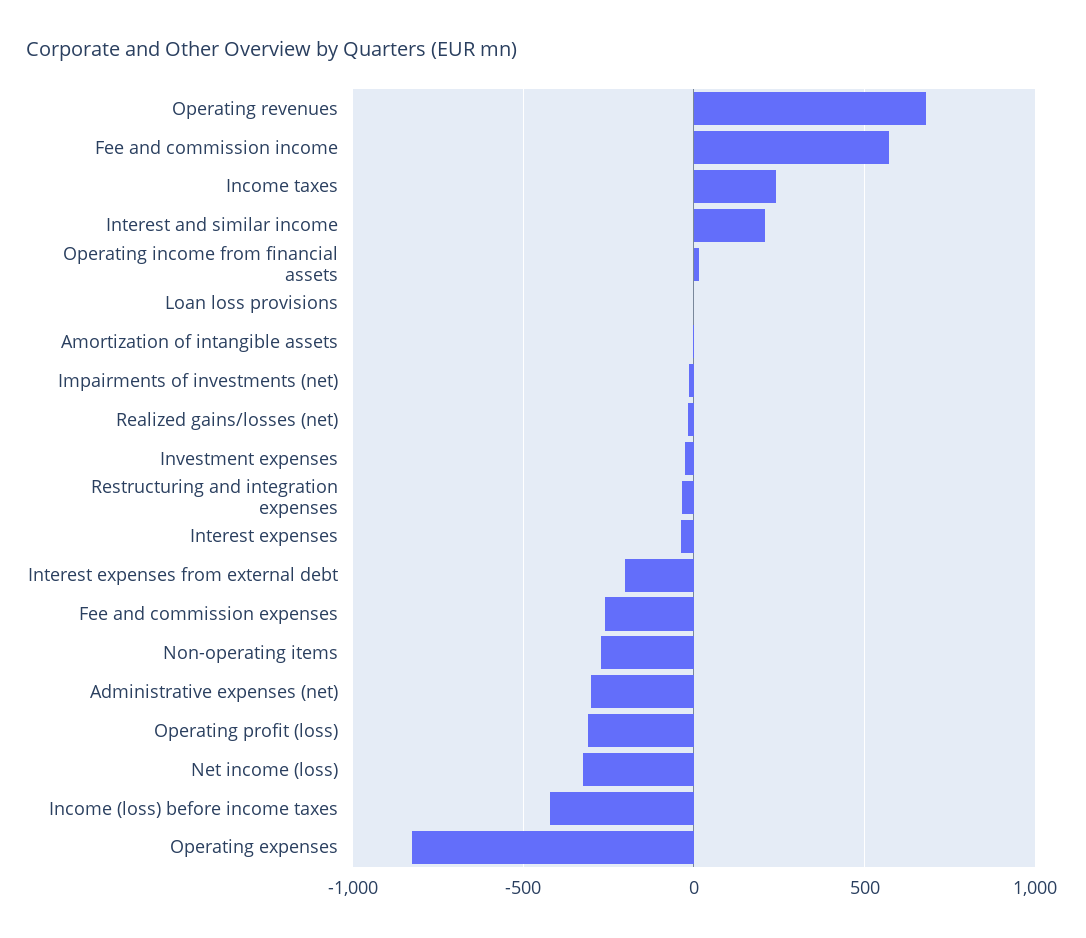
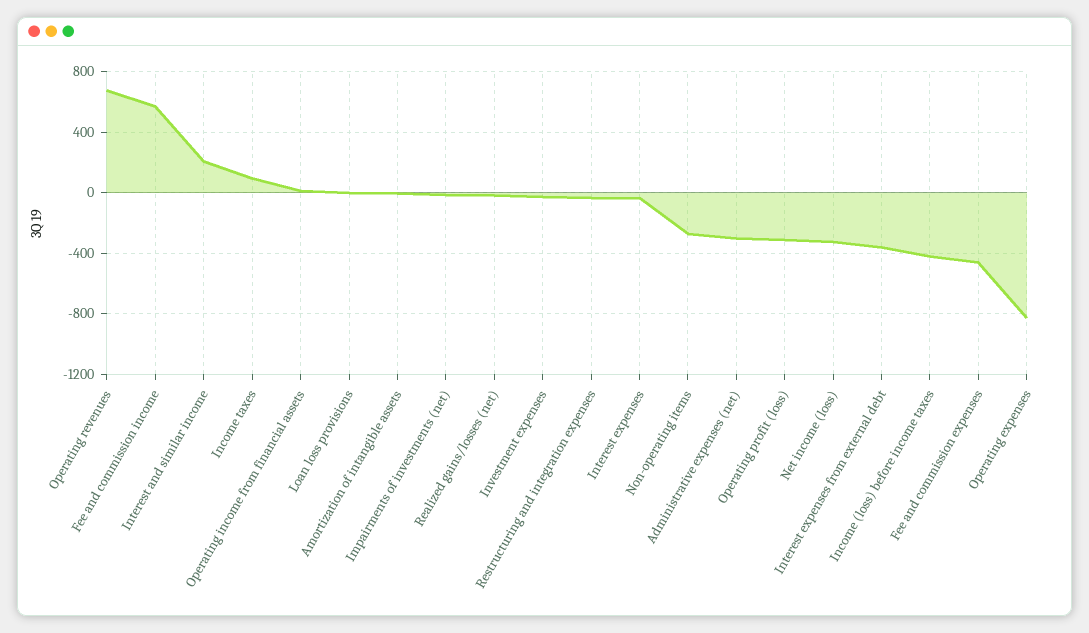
Income taxes: 250 -> 100
Interest expenses from external debt: -200 -> -350
Fee and commission expenses: -250 -> -450

